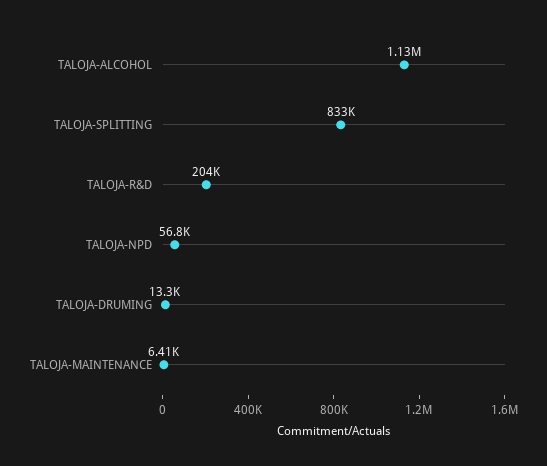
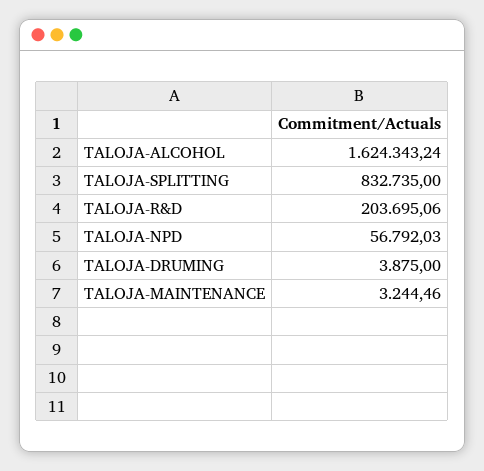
TALOJA-ALCOHOL: 1130000 -> 1624343.24
TALOJA-DRUMING: 13300 -> 3875
TALOJA-MAINTENANCE: 6410 -> 3244.46

